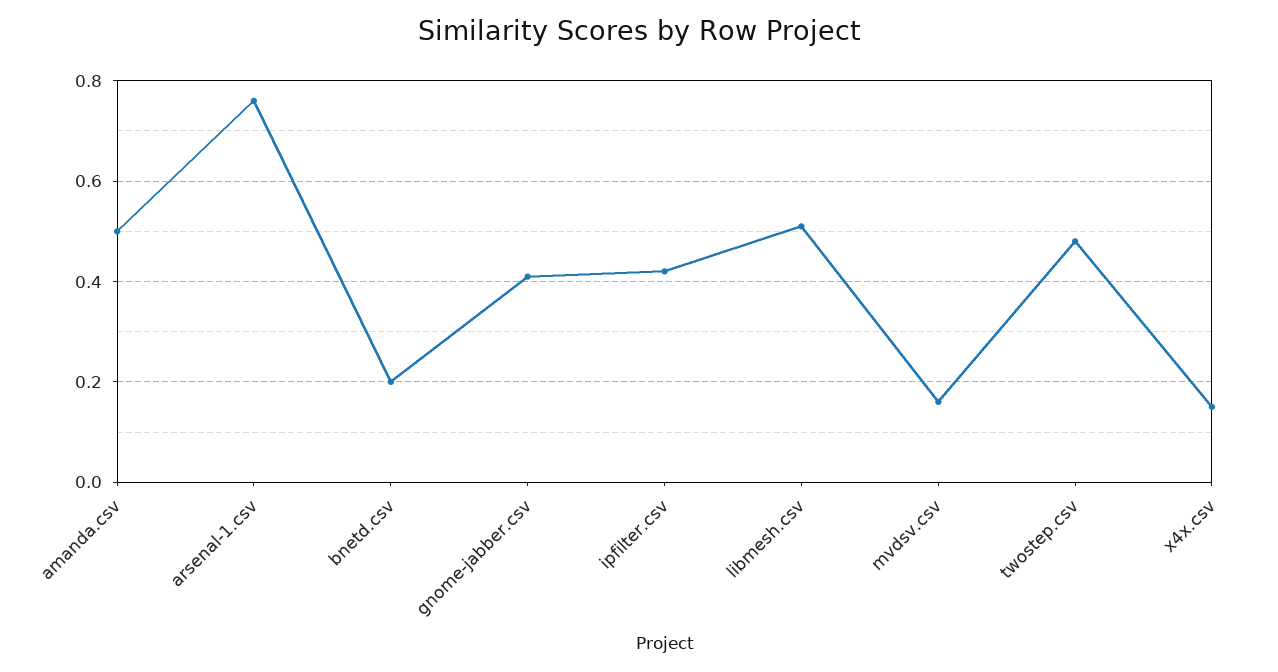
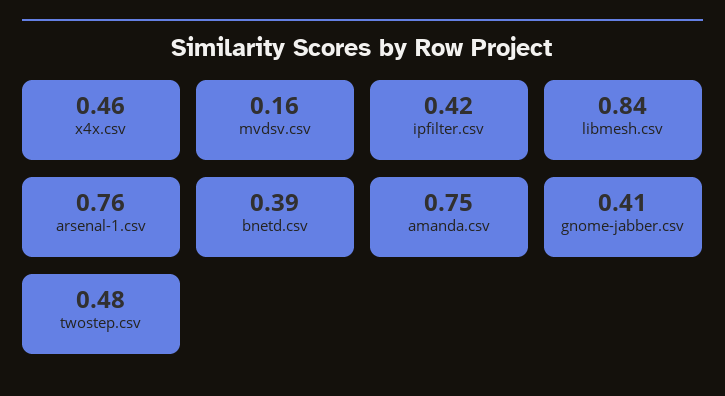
amanda.csv: 0.5 -> 0.75
bnetd.csv: 0.2 -> 0.39
libmesh.csv: 0.5 -> 0.84
x4x.csv: 0.15 -> 0.46

